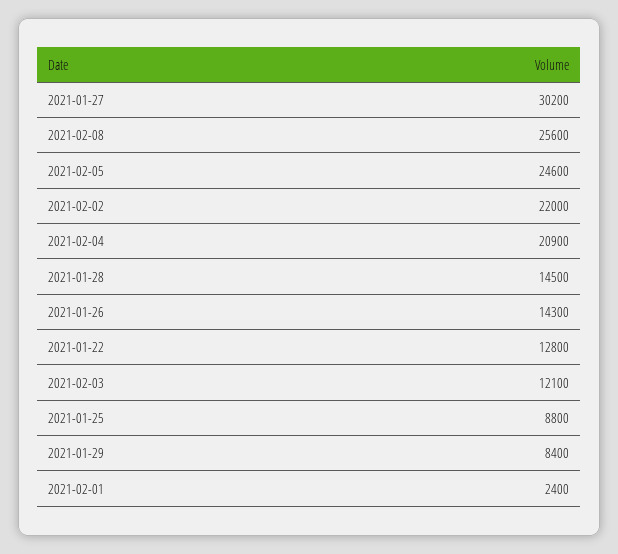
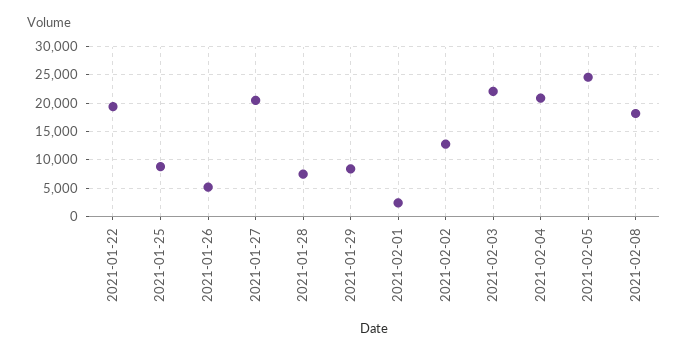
2021-01-27: 30200 -> 20000
2021-02-08: 25600 -> 17500
2021-02-02: 22000 -> 12500
2021-01-28: 14500 -> 7500
2021-01-26: 14300 -> 5000
2021-01-22: 12800 -> 20000
2021-02-03: 12100 -> 22500

